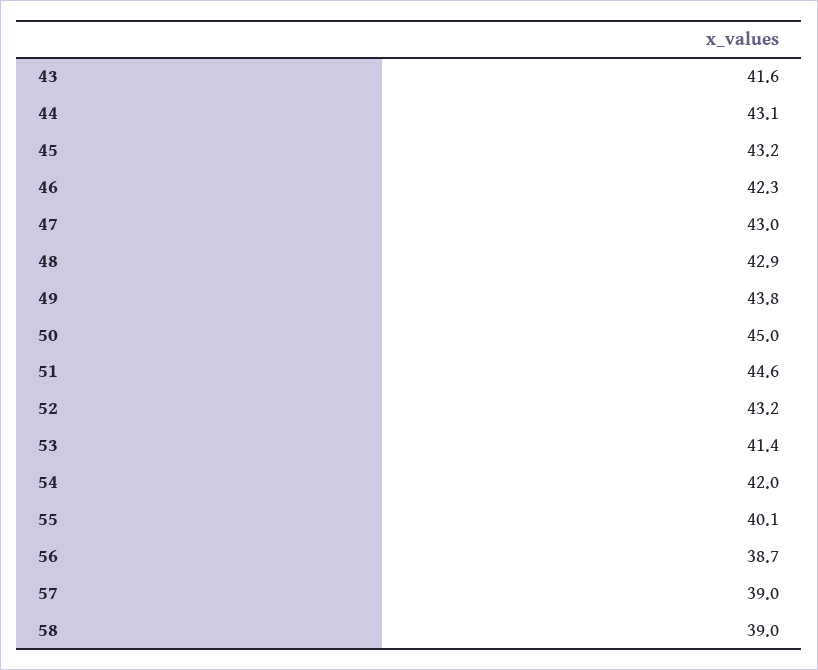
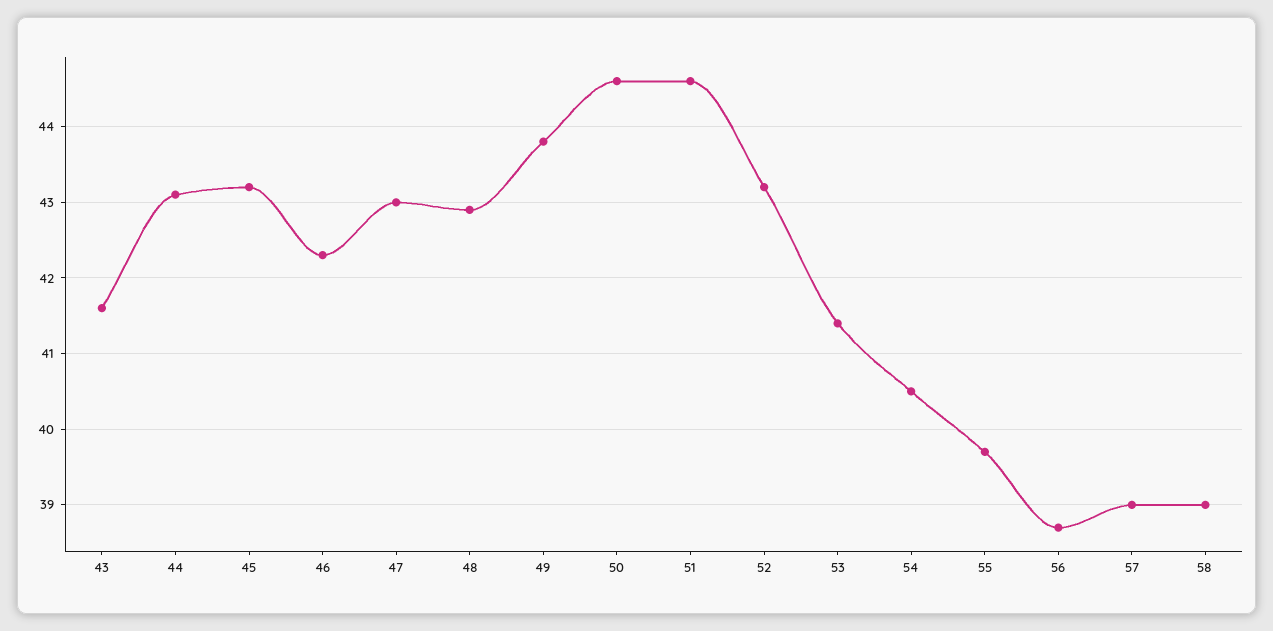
50: 45 -> 44.6
54: 42 -> 40.5
55: 40.1 -> 39.7

